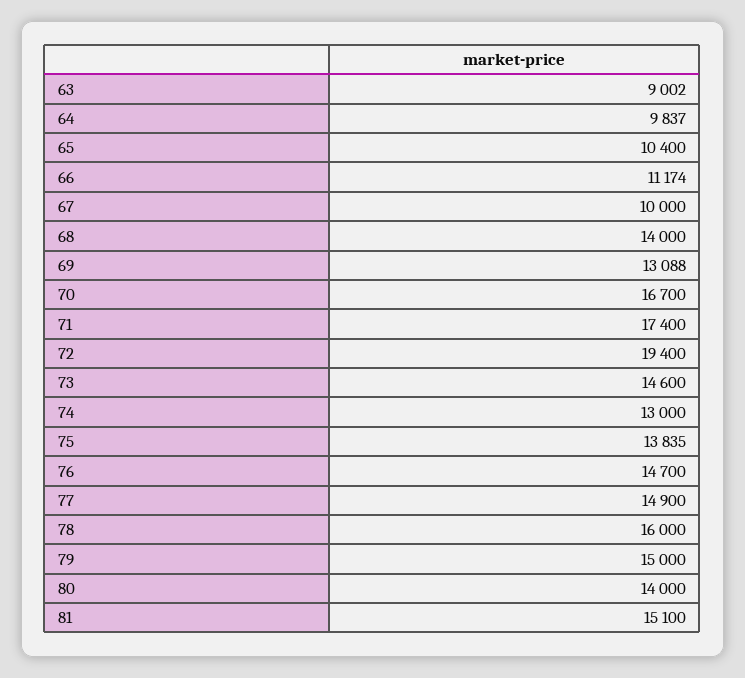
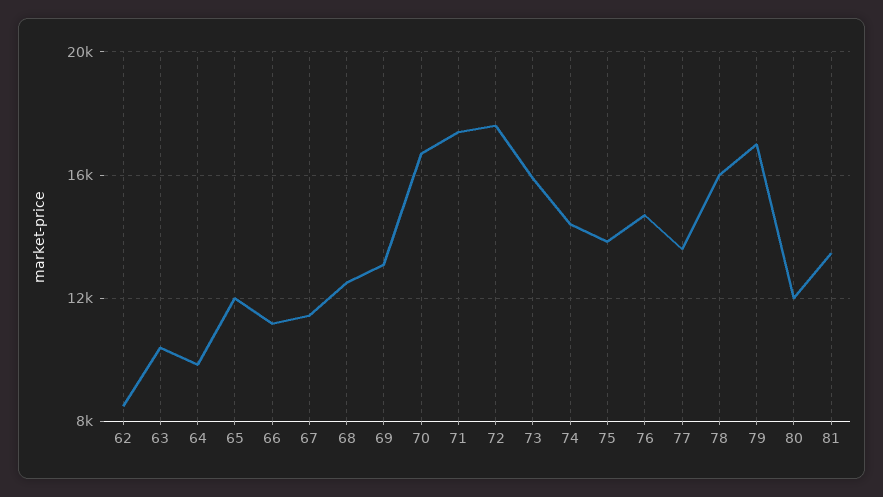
63: 9002 -> 10500
65: 10400 -> 12000
67: 10000 -> 11500
68: 14000 -> 12500
72: 19400 -> 17500
73: 14600 -> 16000
74: 13000 -> 14500
77: 14900 -> 13500
79: 15000 -> 17000
80: 14000 -> 12000
81: 15100 -> 13500
62: none -> 8500

